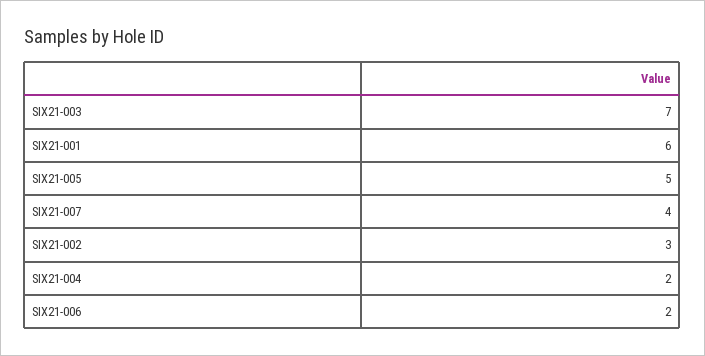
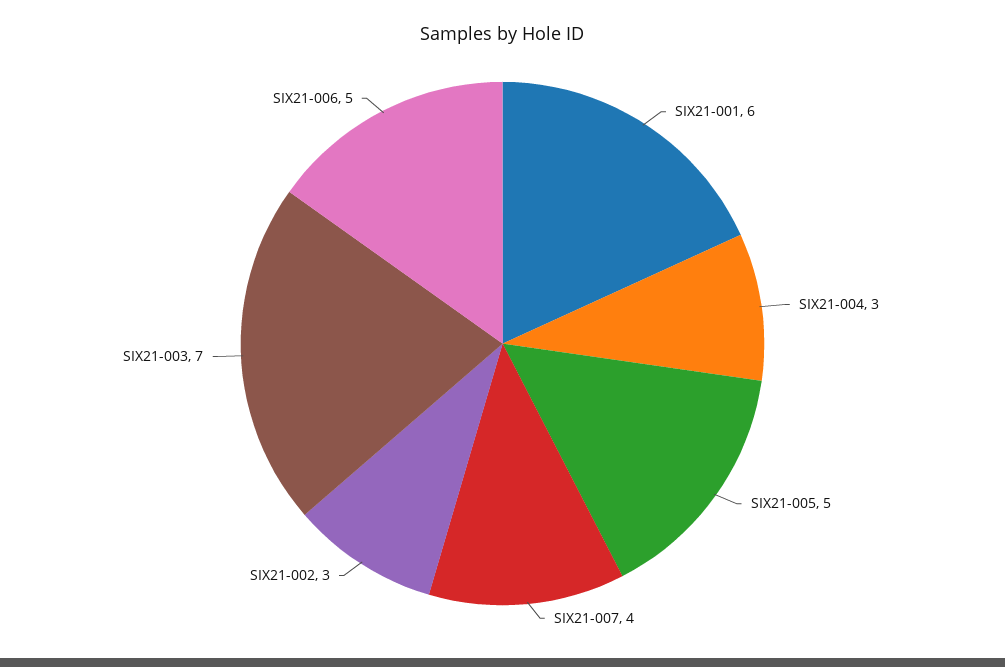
SIX21-004: 2 -> 3
SIX21-006: 2 -> 5

